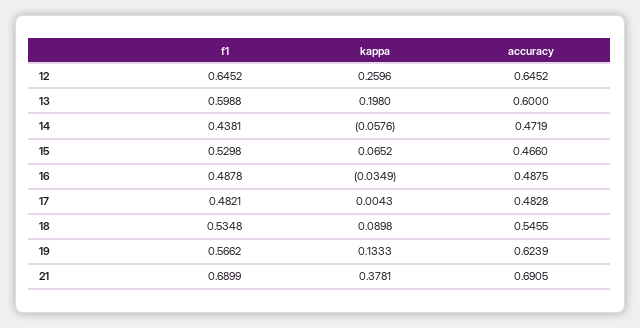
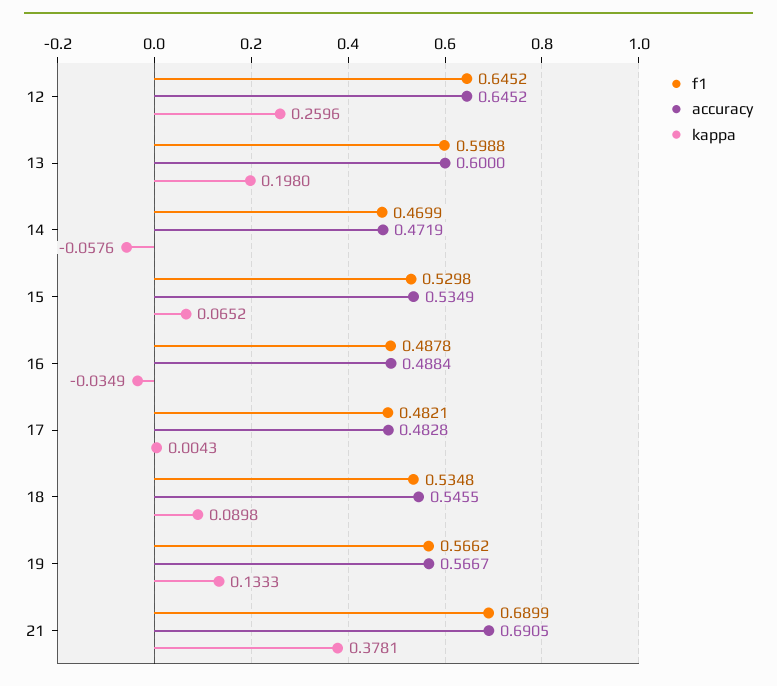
f1, 14: 0.4381 -> 0.4699
accuracy, 15: 0.466 -> 0.5349
accuracy, 16: 0.4875 -> 0.4884
accuracy, 19: 0.6239 -> 0.5667

